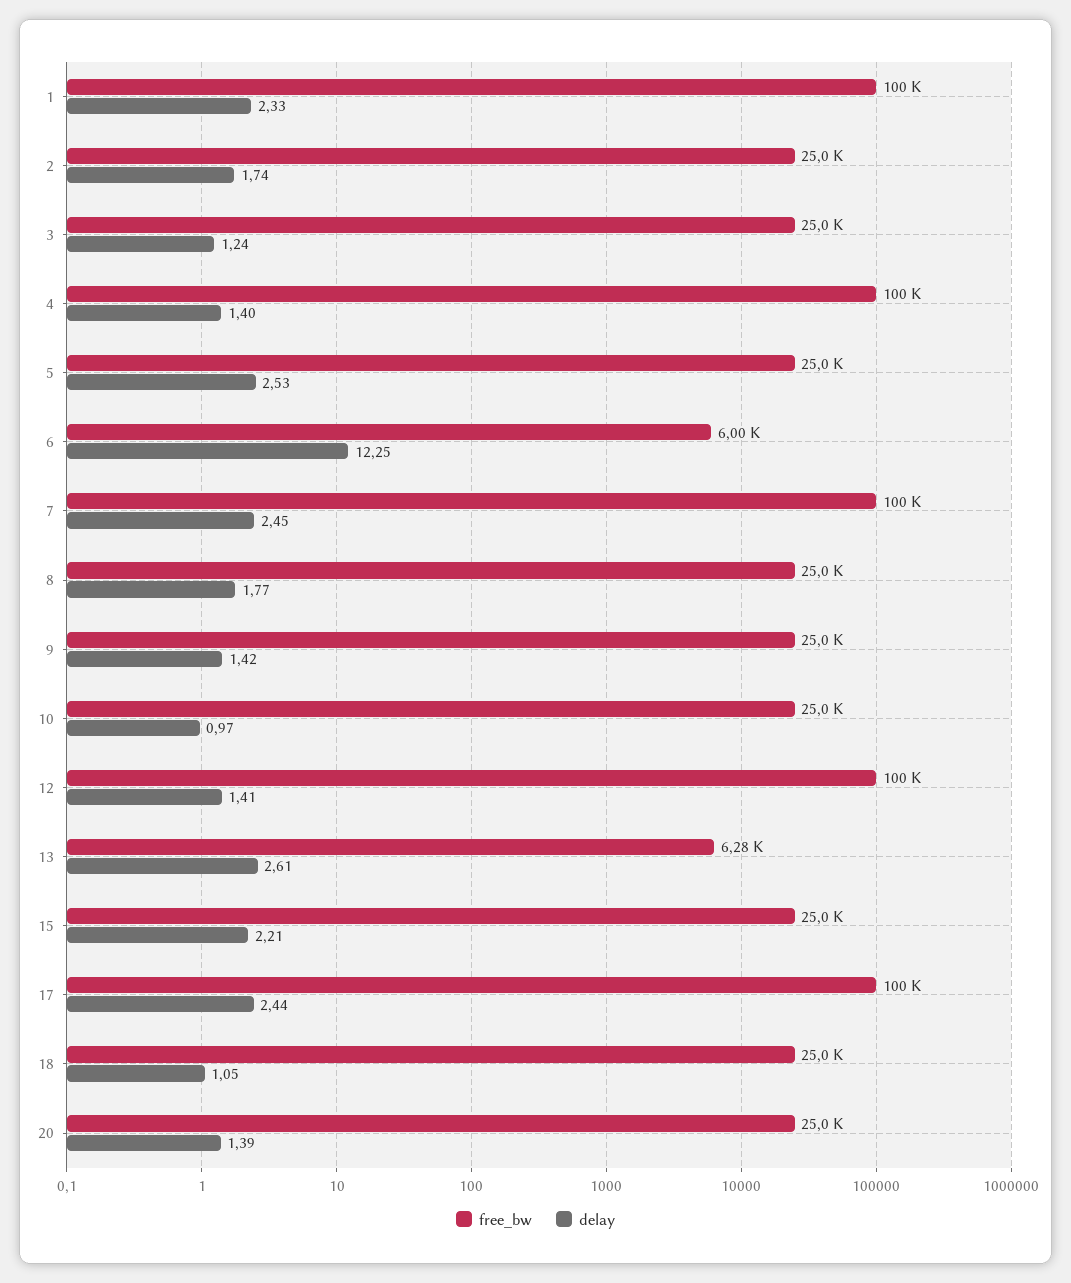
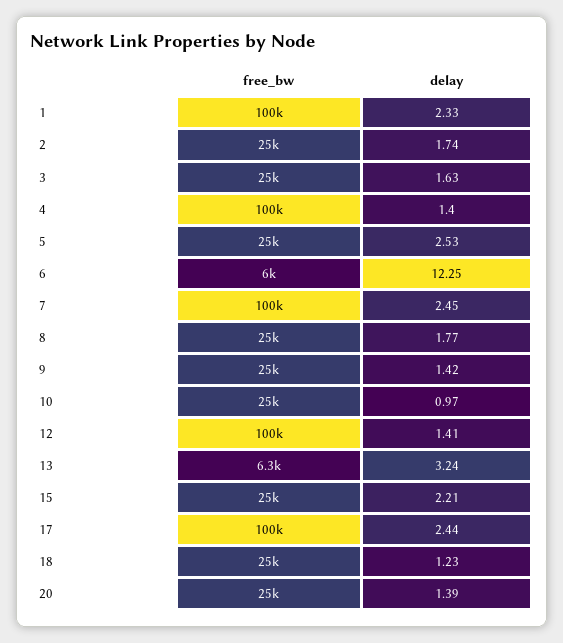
delay, 3: 1.24 -> 1.63
delay, 13: 2.61 -> 3.24
delay, 18: 1.05 -> 1.23

